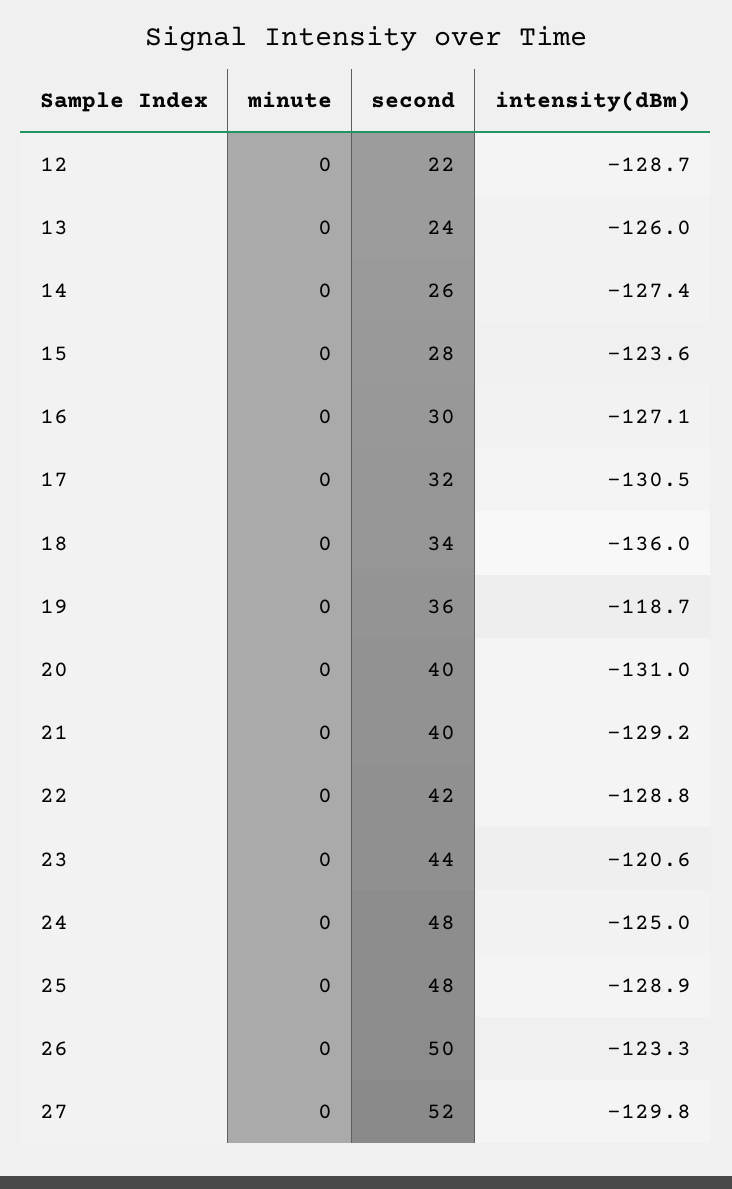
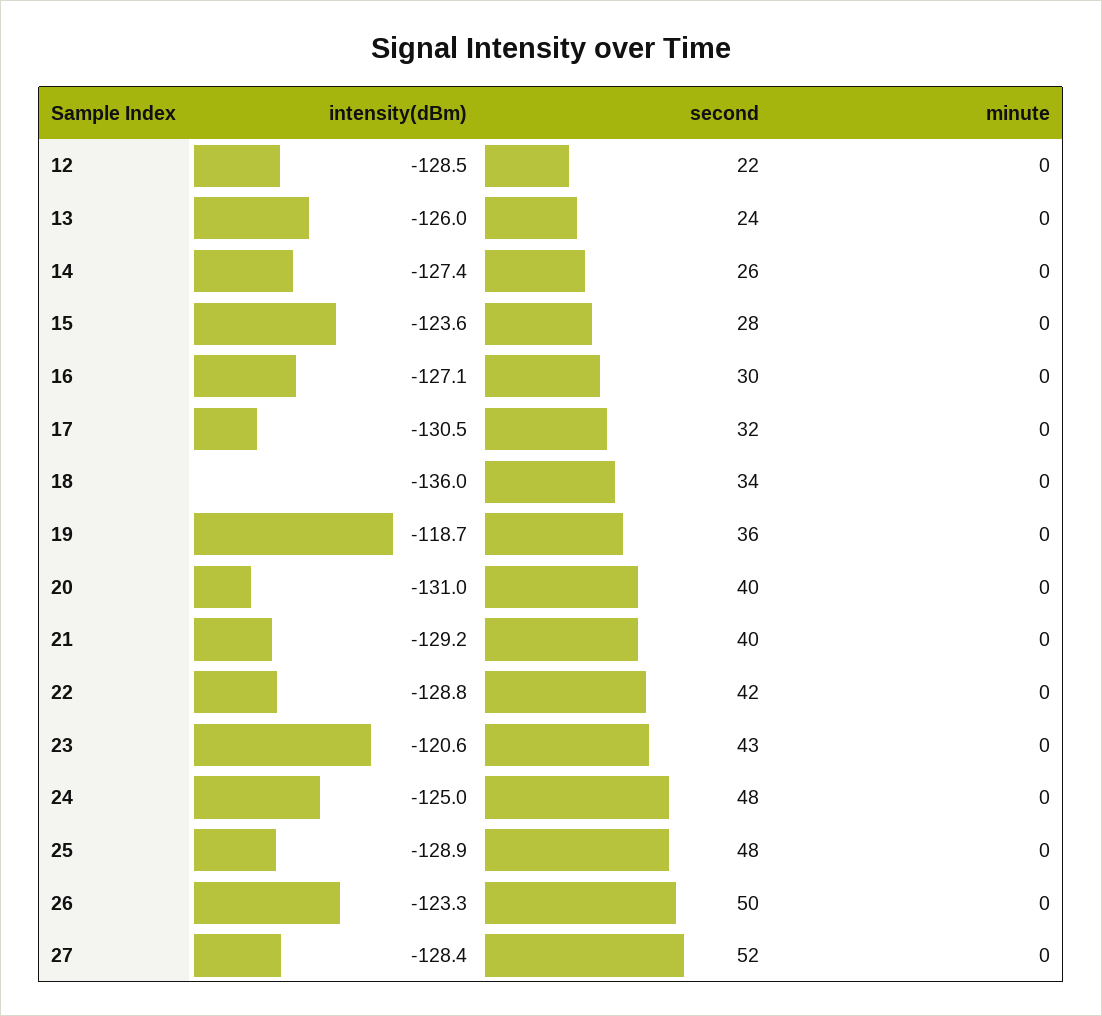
intensity(dBm), 12: -128.7 -> -128.5
second, 23: 44 -> 43
intensity(dBm), 27: -129.8 -> -128.4

